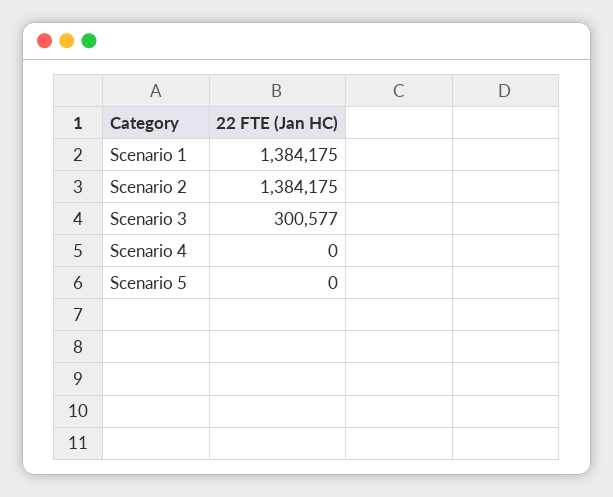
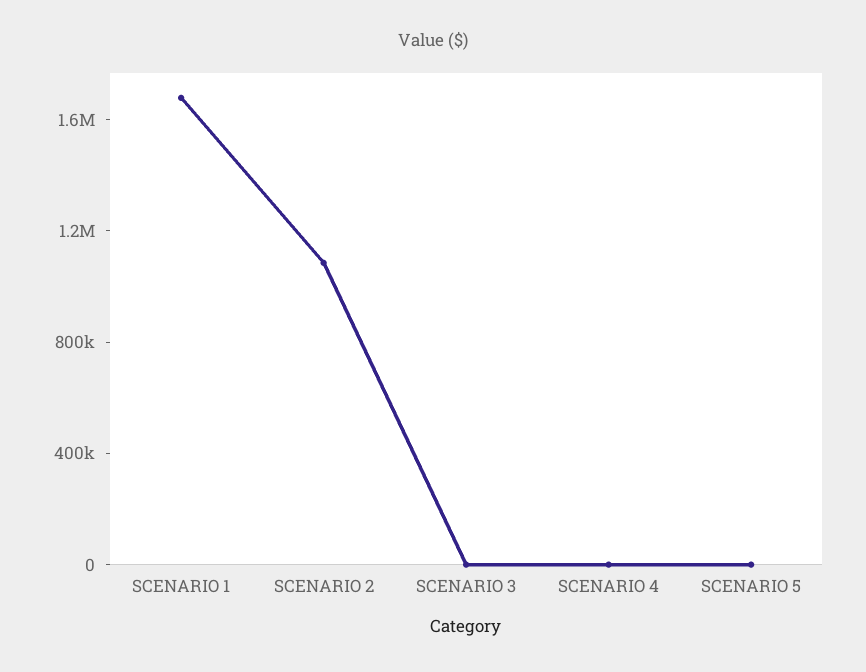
Scenario 1: 1384175 -> 1700000
Scenario 2: 1384175 -> 1100000
Scenario 3: 300577 -> 0

